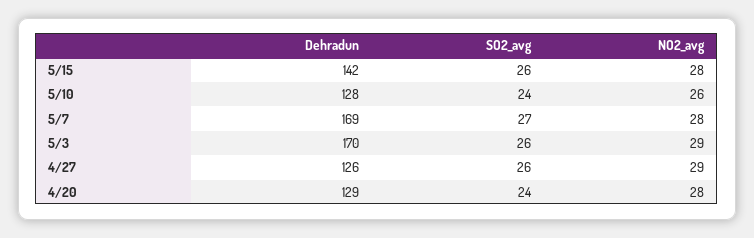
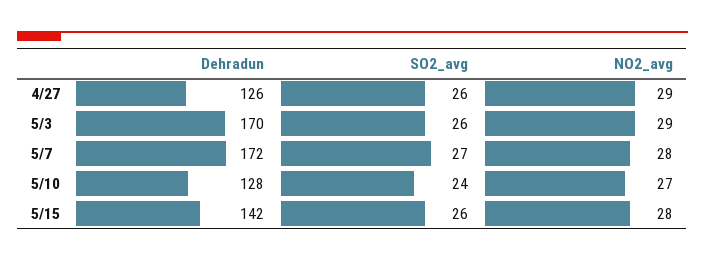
NO2_avg, 5/10: 26 -> 27
Dehradun, 5/7: 169 -> 172
Dehradun, 4/20: 129 -> none
SO2_avg, 4/20: 24 -> none
NO2_avg, 4/20: 28 -> none

